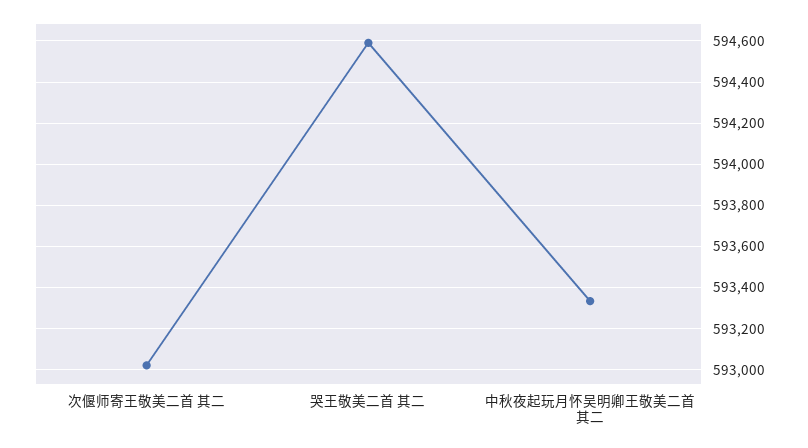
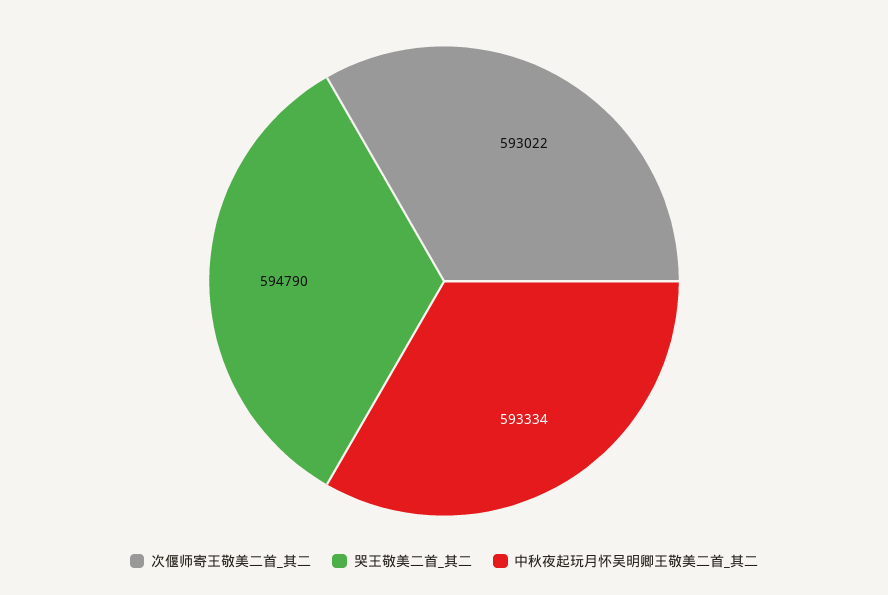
哭王敬美二首 其二: 594600 -> 594790

